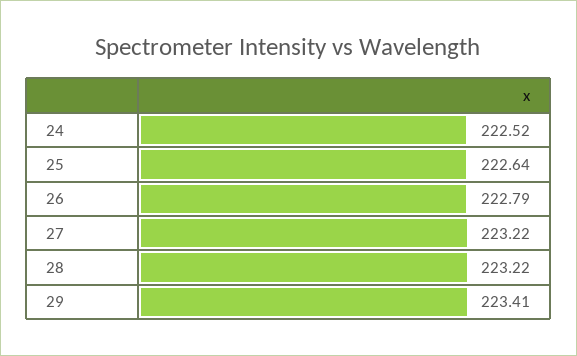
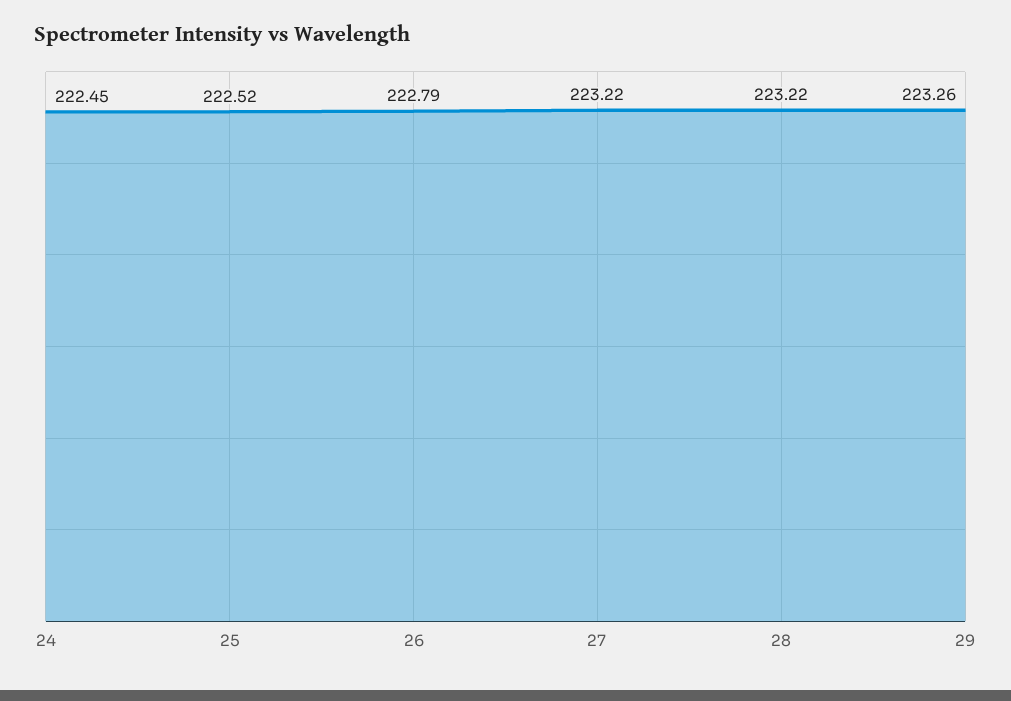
24: 222.52 -> 222.45
25: 222.64 -> 222.52
29: 223.41 -> 223.26

